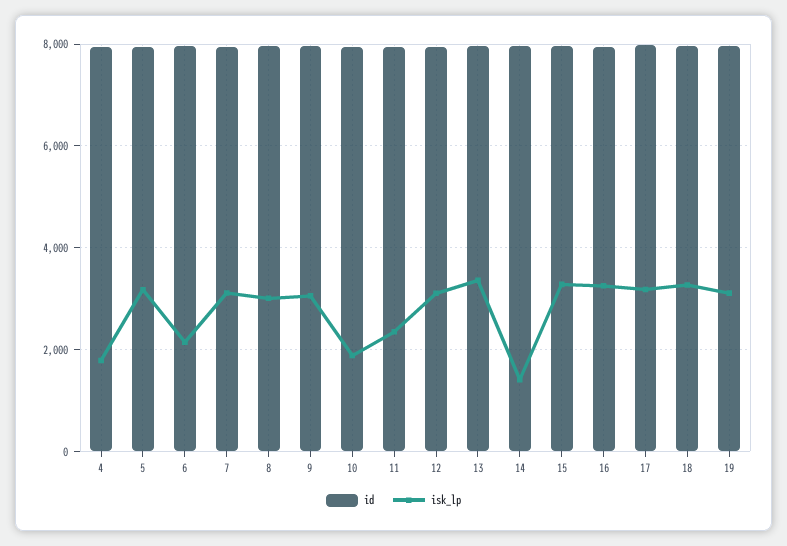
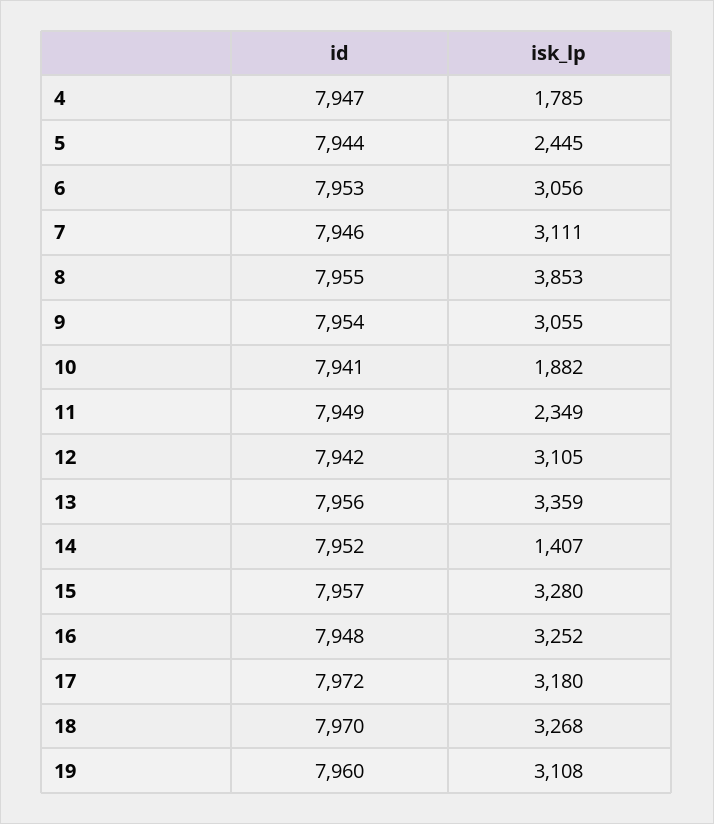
isk_lp, 5: 3200 -> 2445
isk_lp, 6: 2200 -> 3056
isk_lp, 8: 3000 -> 3853

